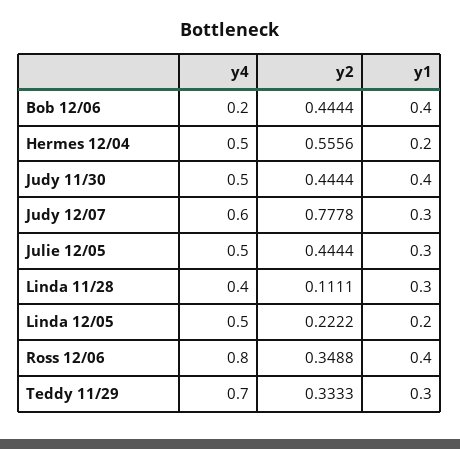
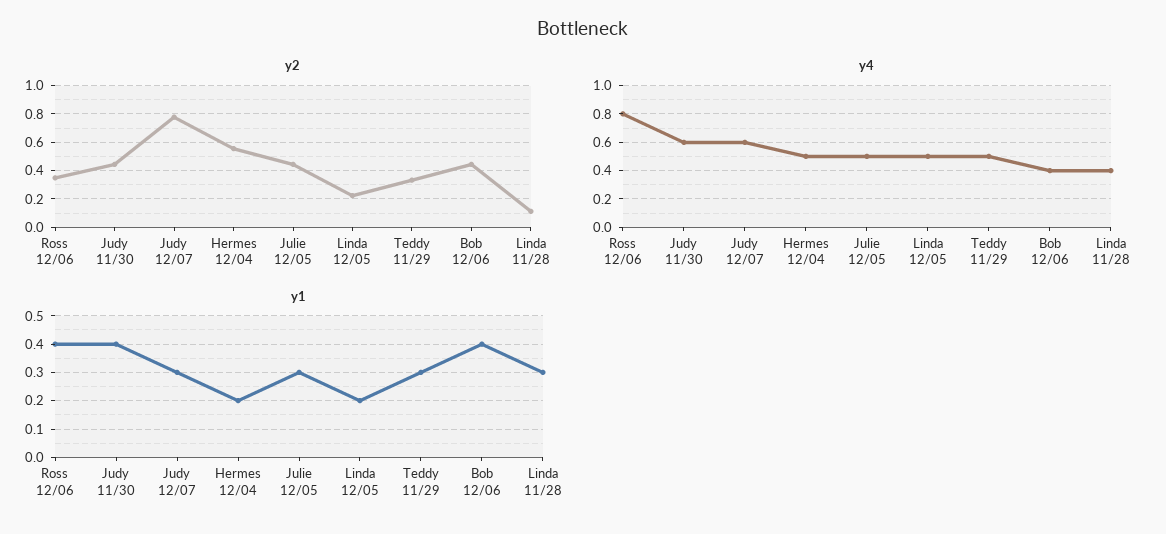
y4, Bob 12/06: 0.2 -> 0.4
y4, Judy 11/30: 0.5 -> 0.6
y4, Teddy 11/29: 0.7 -> 0.5

